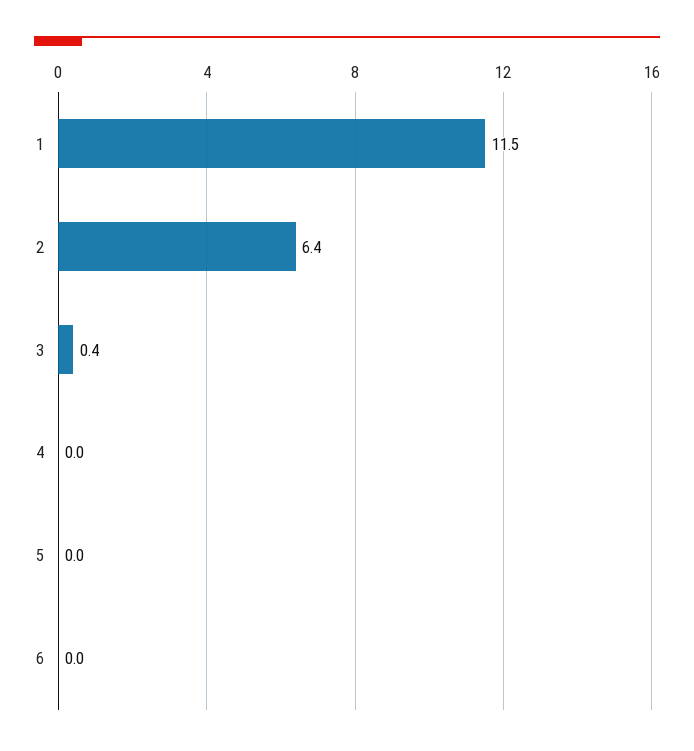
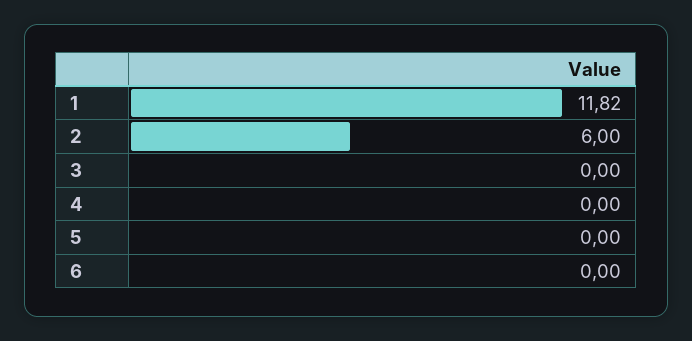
1: 11.5 -> 11.82
2: 6.4 -> 6
3: 0.4 -> 0

